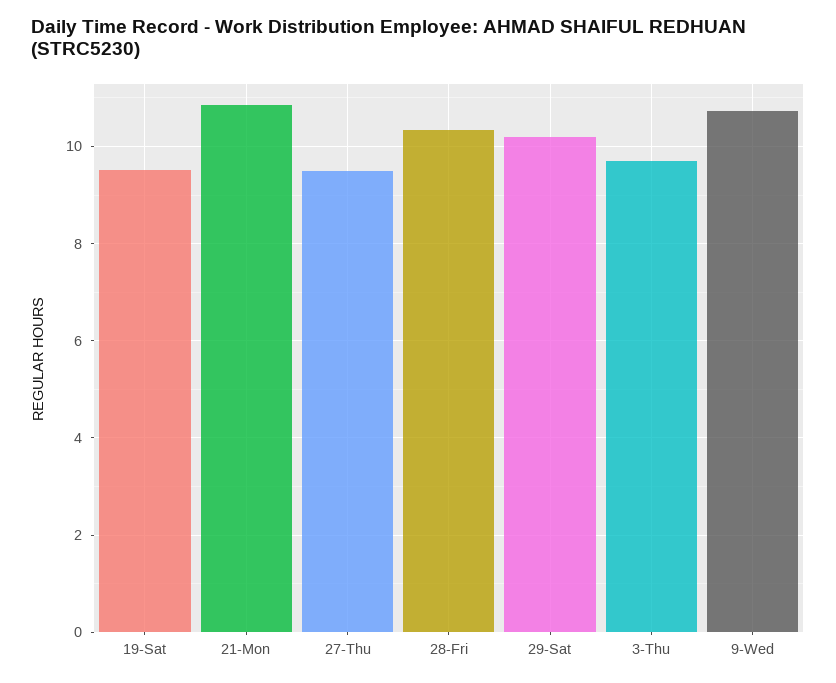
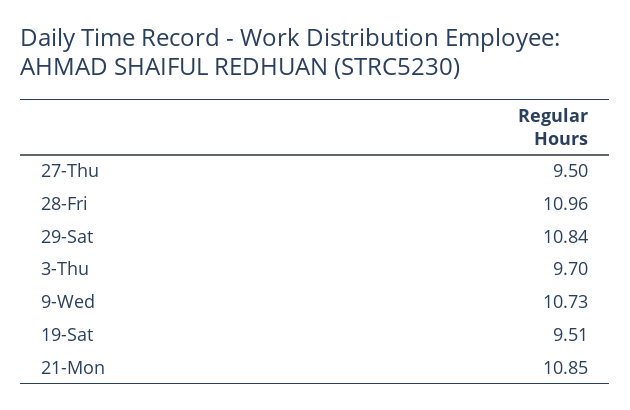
28-Fri: 10.4 -> 10.96
29-Sat: 10.2 -> 10.84

